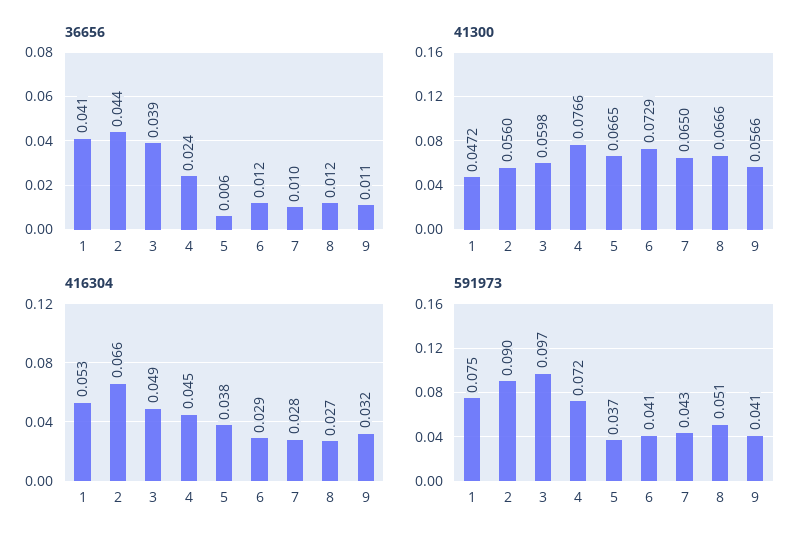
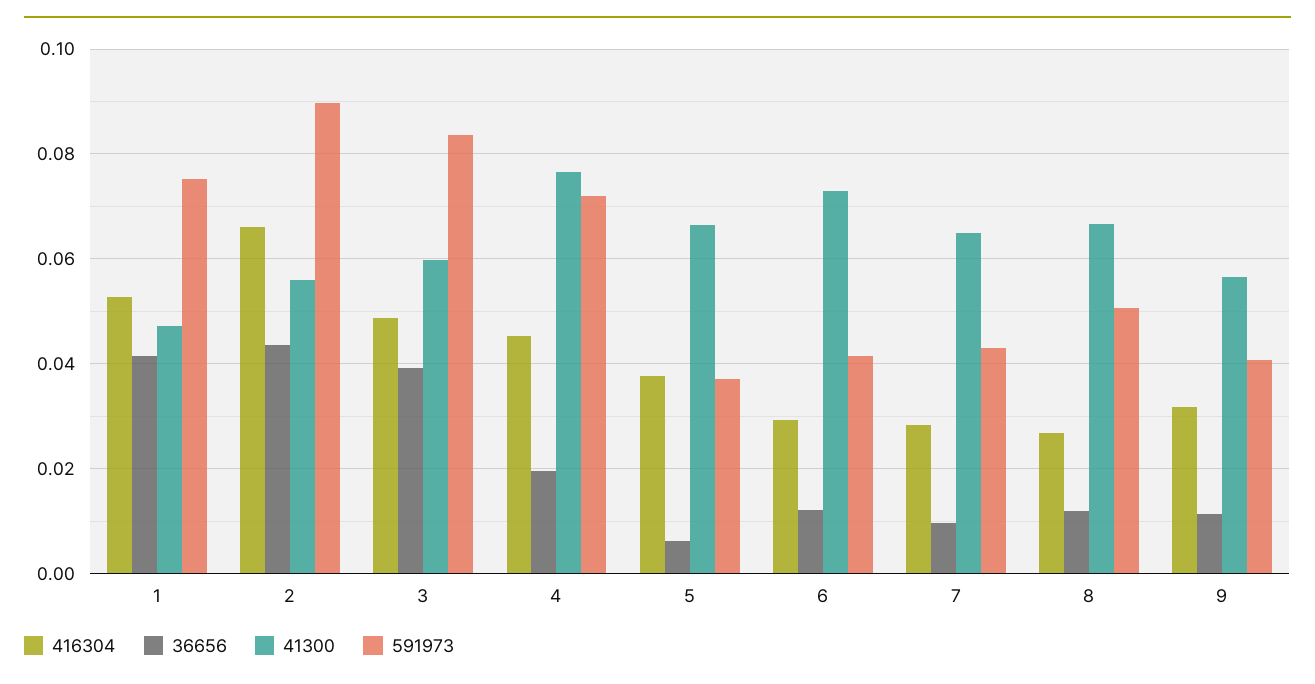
36656, 4: 0.024 -> 0.02
591973, 3: 0.097 -> 0.084

